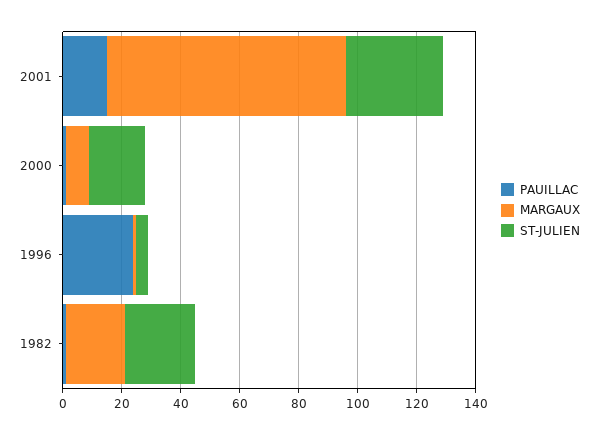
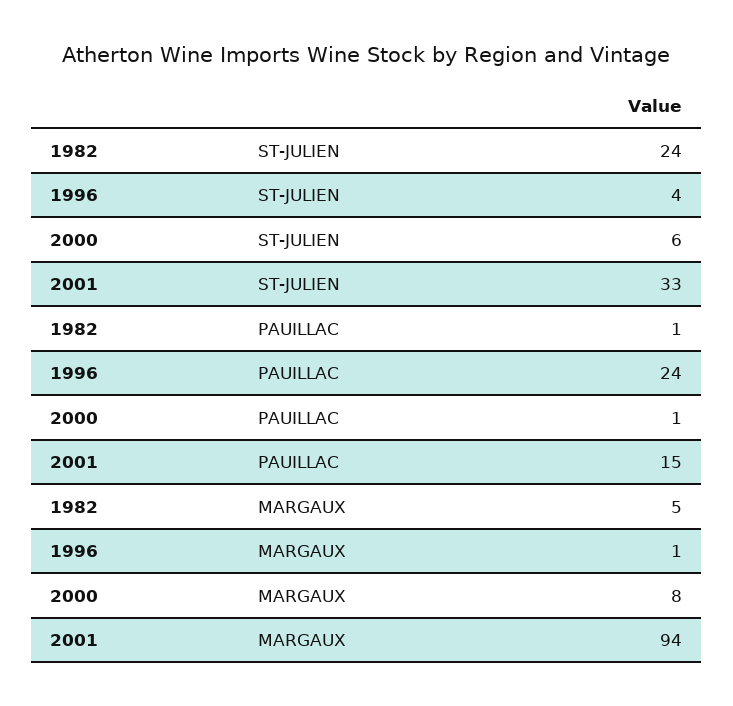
MARGAUX, 2001: 80 -> 94
ST-JULIEN, 2000: 20 -> 6
MARGAUX, 1982: 20 -> 5

